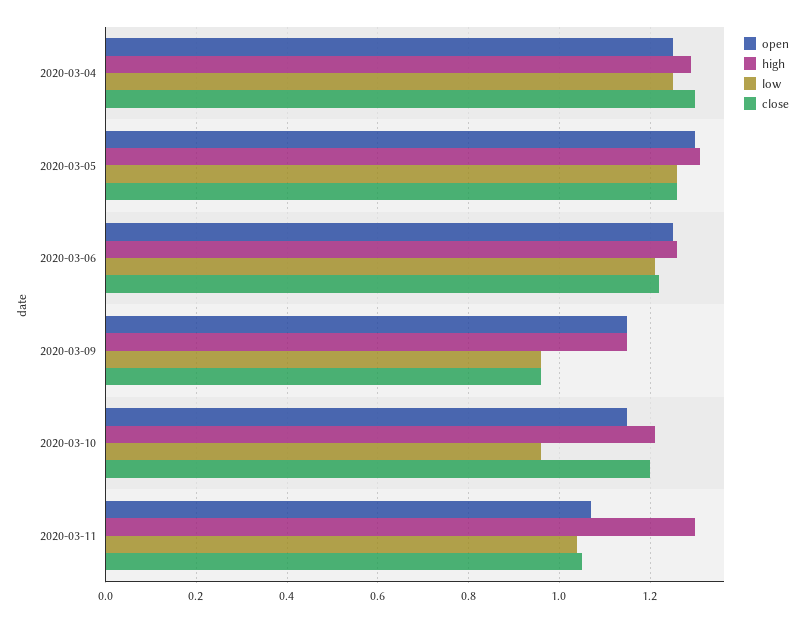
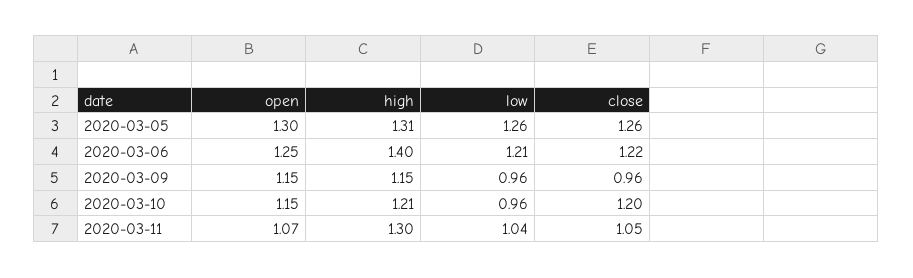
open, 2020-03-04: 1.25 -> none
high, 2020-03-04: 1.3 -> none
low, 2020-03-04: 1.25 -> none
close, 2020-03-04: 1.3 -> none
high, 2020-03-06: 1.25 -> 1.4

